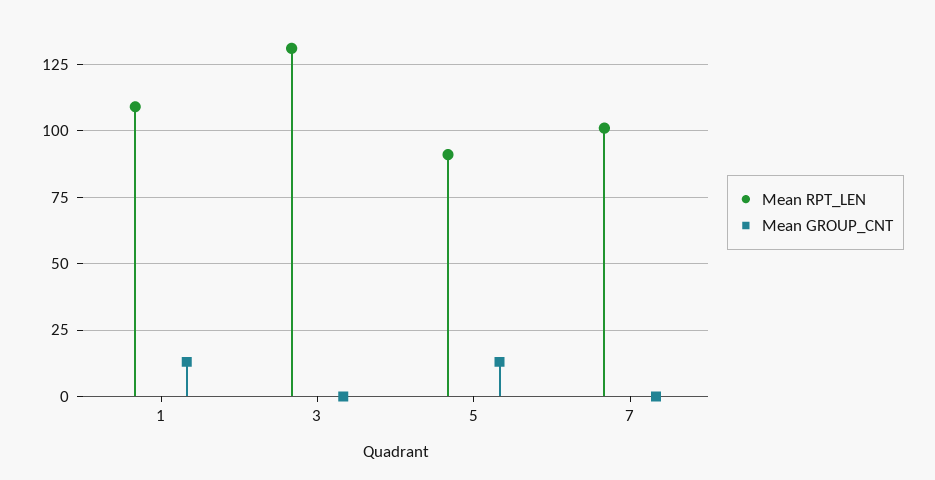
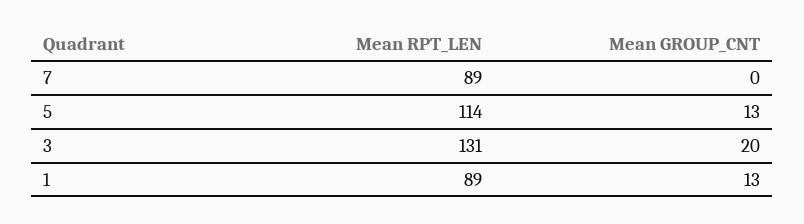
Mean RPT_LEN, 1: 110 -> 89
Mean GROUP_CNT, 3: 0 -> 20
Mean RPT_LEN, 5: 90 -> 114
Mean RPT_LEN, 7: 100 -> 89

